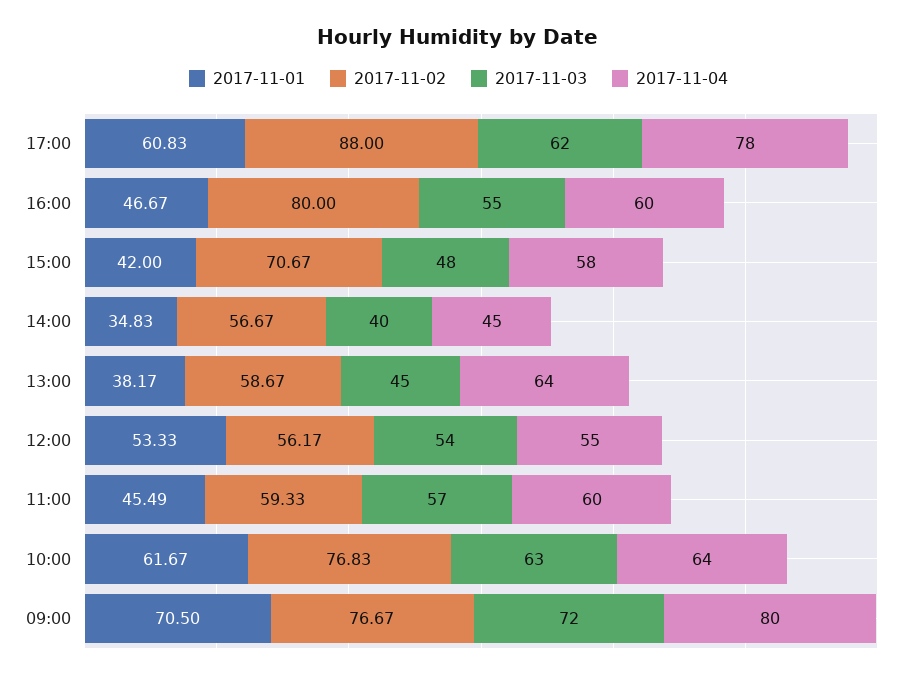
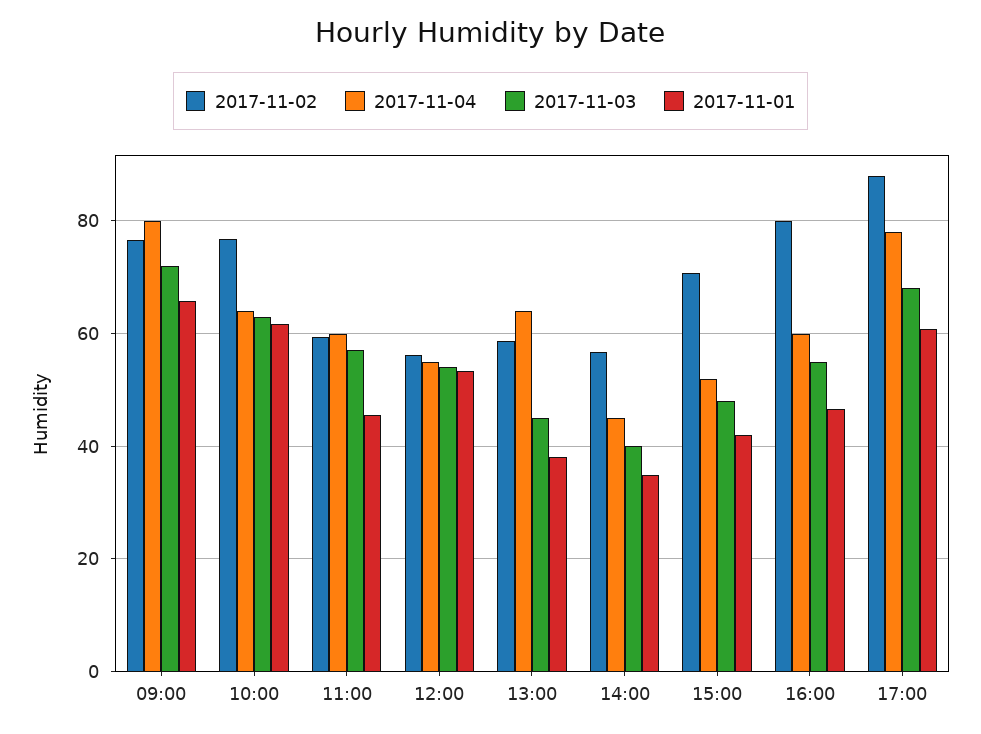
2017-11-03, 17:00: 62 -> 68
2017-11-04, 15:00: 58 -> 52
2017-11-01, 09:00: 70.5 -> 66

